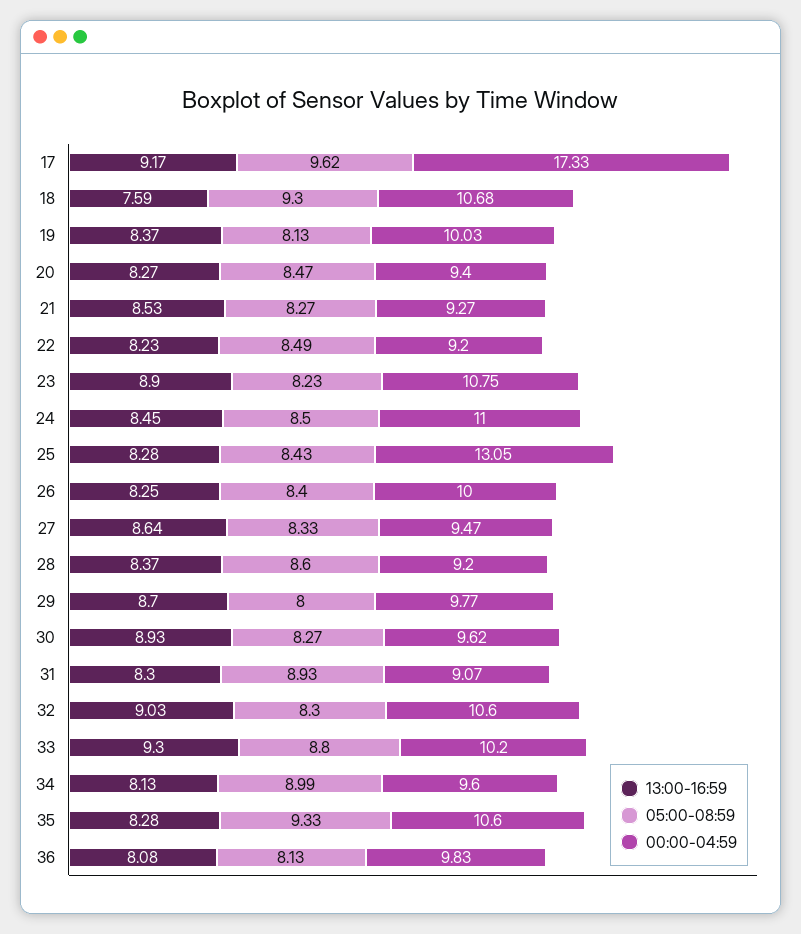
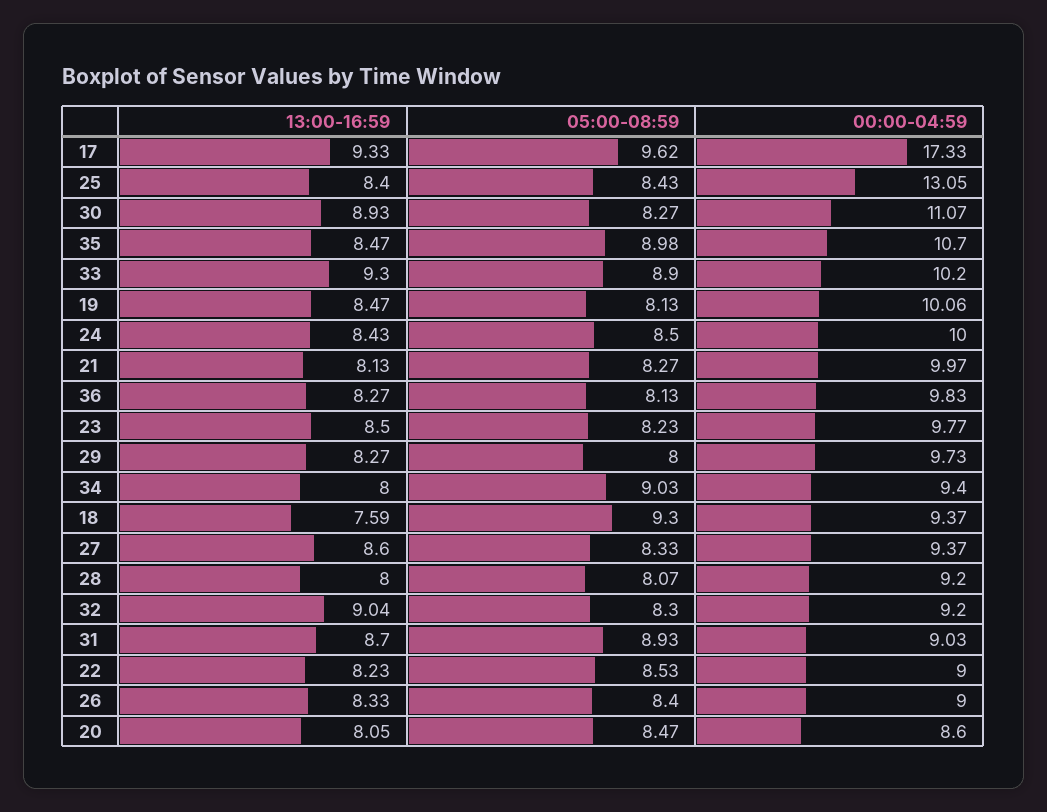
13:00-16:59, 17: 9.17 -> 9.33
00:00-04:59, 18: 10.68 -> 9.37
13:00-16:59, 19: 8.37 -> 8.47
00:00-04:59, 19: 10.03 -> 10.06
13:00-16:59, 20: 8.27 -> 8.05
00:00-04:59, 20: 9.4 -> 8.6
13:00-16:59, 21: 8.53 -> 8.13
00:00-04:59, 21: 9.27 -> 9.97
05:00-08:59, 22: 8.49 -> 8.53
00:00-04:59, 22: 9.2 -> 9
13:00-16:59, 23: 8.9 -> 8.5
00:00-04:59, 23: 10.75 -> 9.77
13:00-16:59, 24: 8.45 -> 8.43
00:00-04:59, 24: 11 -> 10
13:00-16:59, 25: 8.28 -> 8.4
13:00-16:59, 26: 8.25 -> 8.33
00:00-04:59, 26: 10 -> 9
13:00-16:59, 27: 8.64 -> 8.6
00:00-04:59, 27: 9.47 -> 9.37
13:00-16:59, 28: 8.37 -> 8
05:00-08:59, 28: 8.6 -> 8.07
13:00-16:59, 29: 8.7 -> 8.27
00:00-04:59, 29: 9.77 -> 9.73
00:00-04:59, 30: 9.62 -> 11.07
13:00-16:59, 31: 8.3 -> 8.7
00:00-04:59, 31: 9.07 -> 9.03
13:00-16:59, 32: 9.03 -> 9.04
00:00-04:59, 32: 10.6 -> 9.2
05:00-08:59, 33: 8.8 -> 8.9
13:00-16:59, 34: 8.13 -> 8
05:00-08:59, 34: 8.99 -> 9.03
00:00-04:59, 34: 9.6 -> 9.4
13:00-16:59, 35: 8.28 -> 8.47
05:00-08:59, 35: 9.33 -> 8.98
00:00-04:59, 35: 10.6 -> 10.7
13:00-16:59, 36: 8.08 -> 8.27

